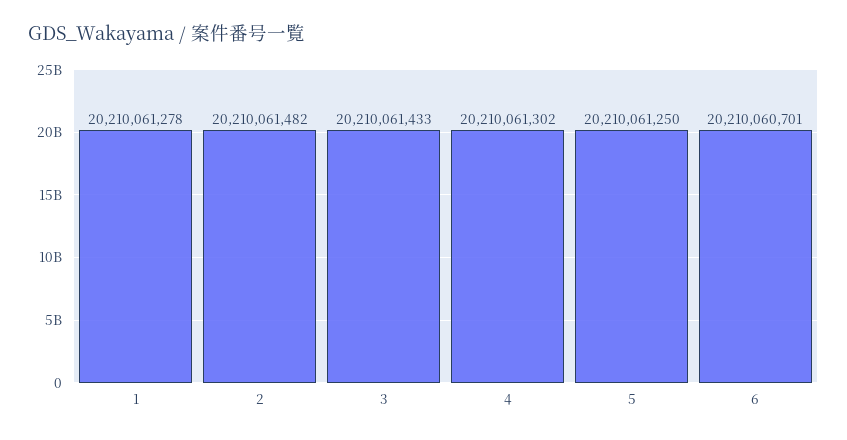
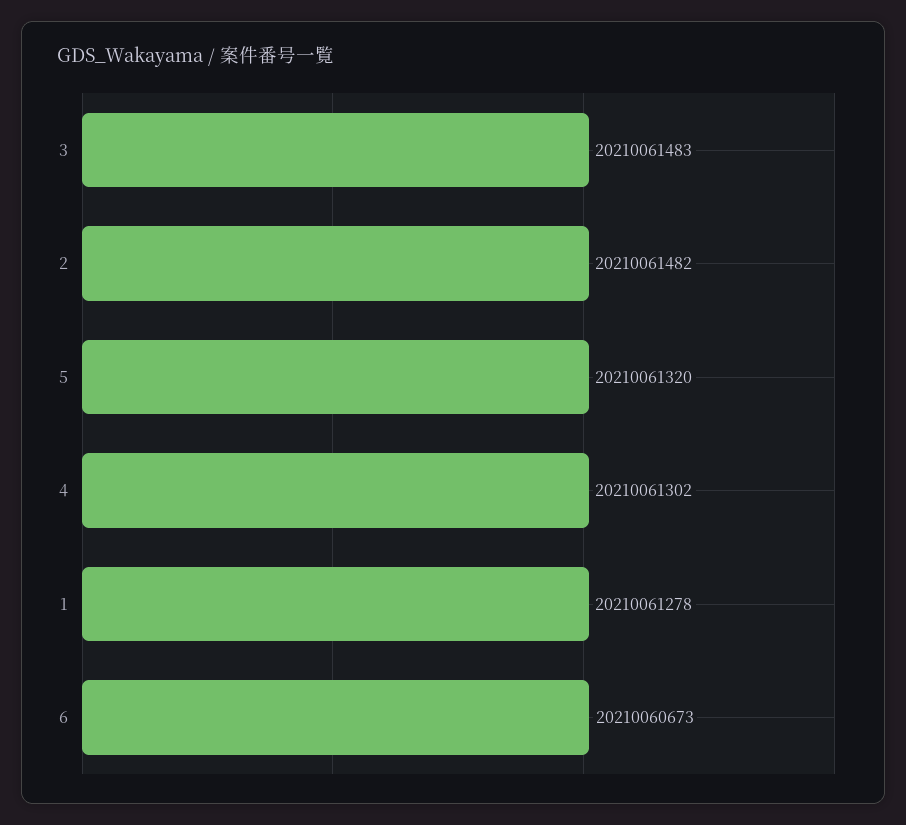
3: 20210061433 -> 20210061483
5: 20210061250 -> 20210061320
6: 20210060701 -> 20210060673

